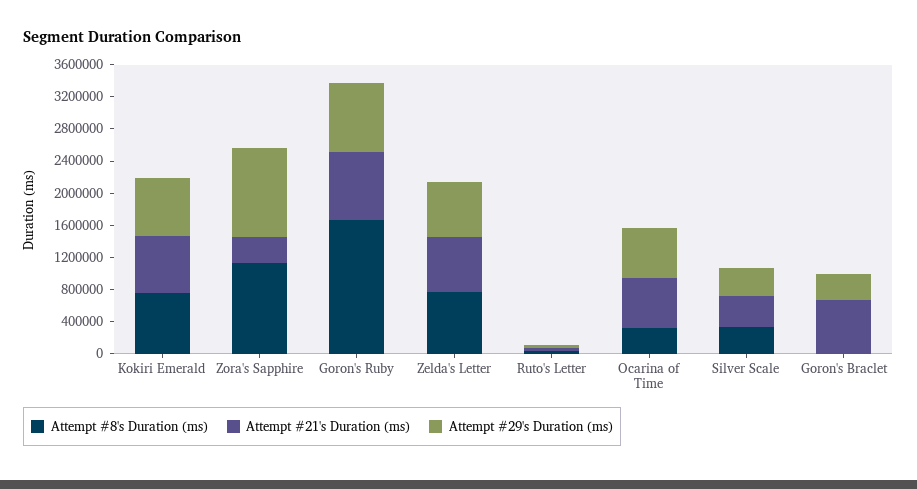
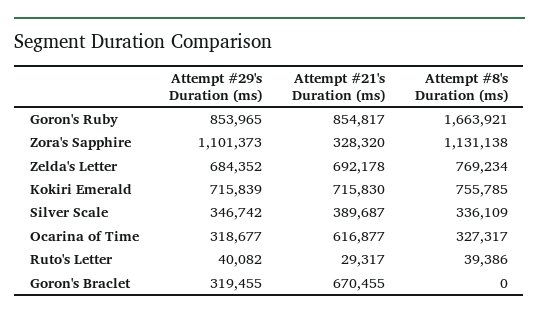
Attempt #29's Duration (ms), Ocarina of Time: 600000 -> 318677

